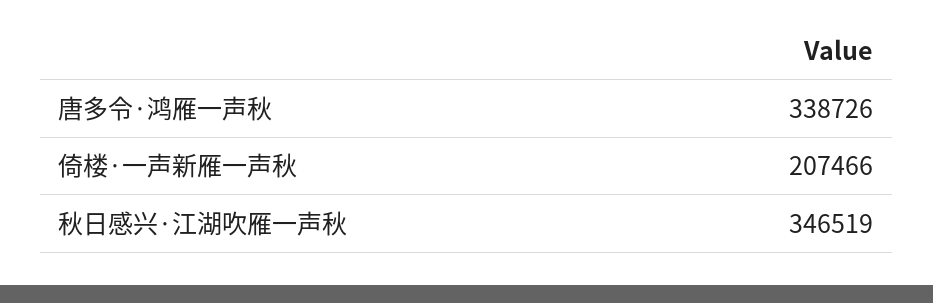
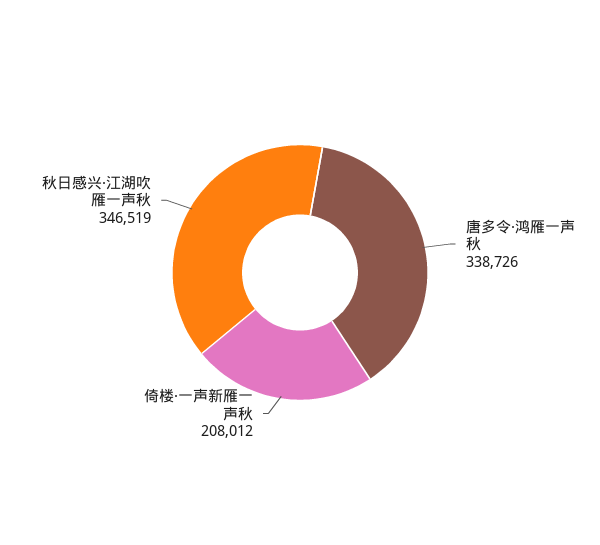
倚楼·一声新雁一声秋: 207466 -> 208012

